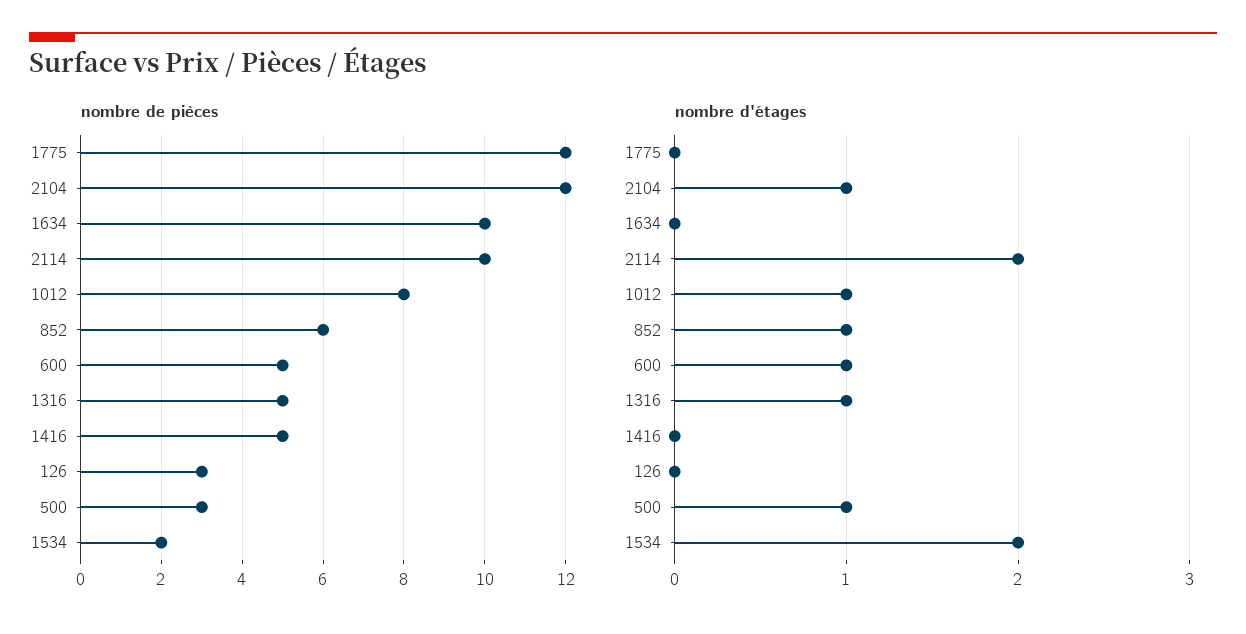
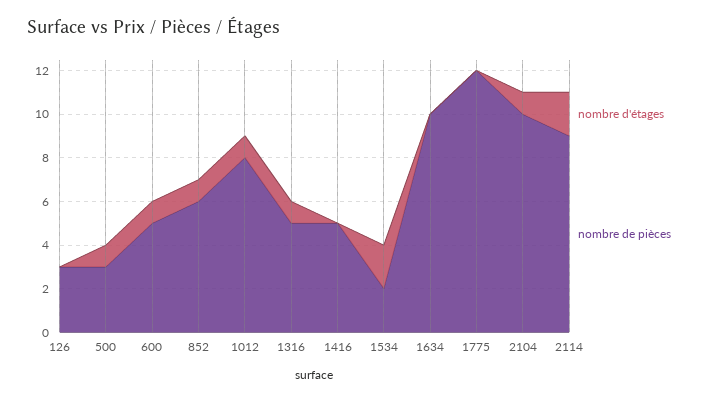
nombre de pièces, 2104: 12 -> 10
nombre de pièces, 2114: 10 -> 9

